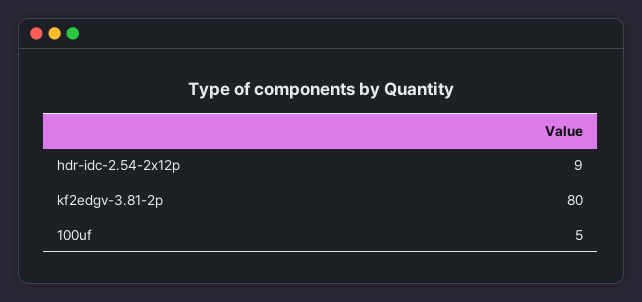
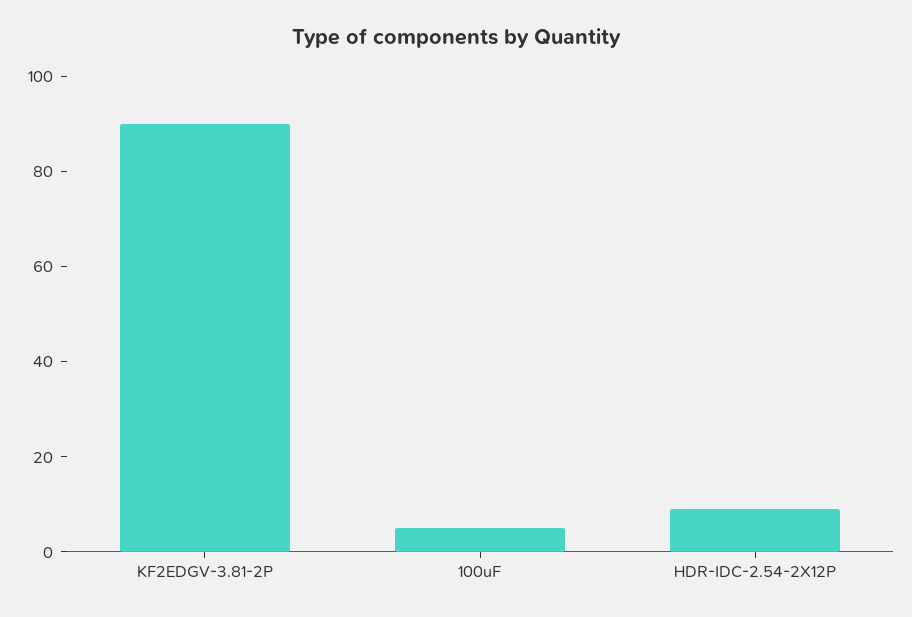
kf2edgv-3.81-2p: 80 -> 90

